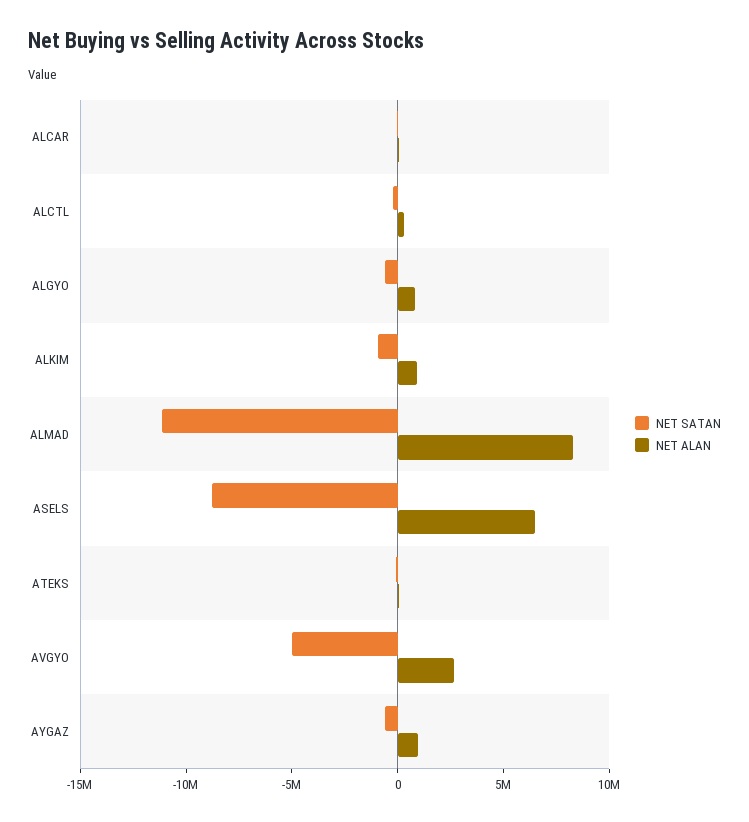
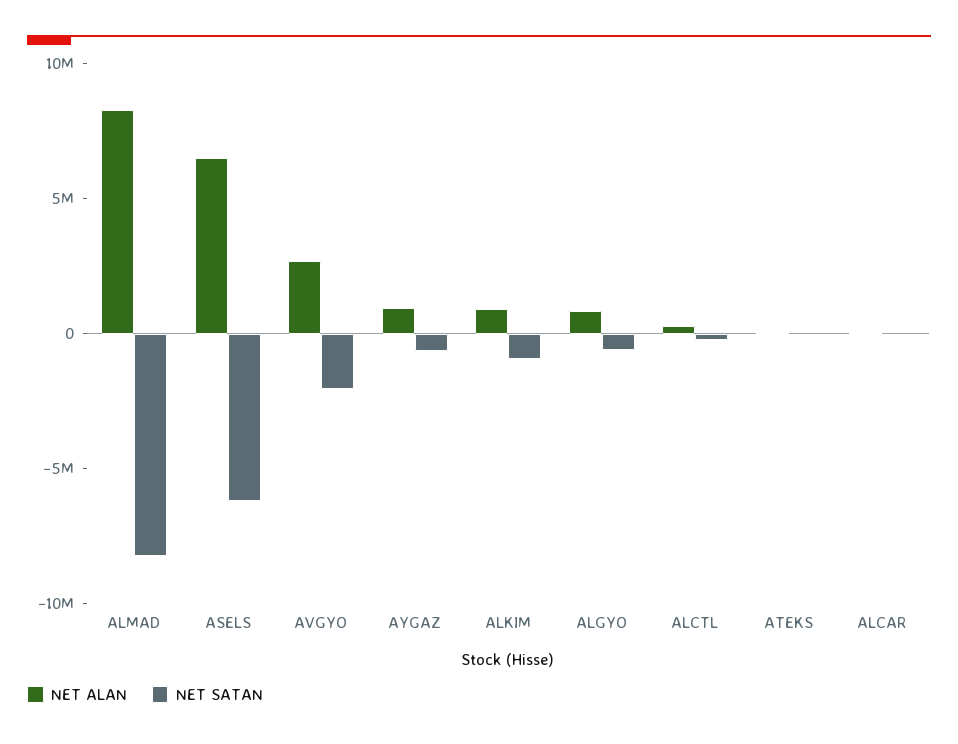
NET SATAN, ALMAD: -11000000 -> -8000000
NET SATAN, ASELS: -9000000 -> -6000000
NET SATAN, AVGYO: -5000000 -> -2000000

